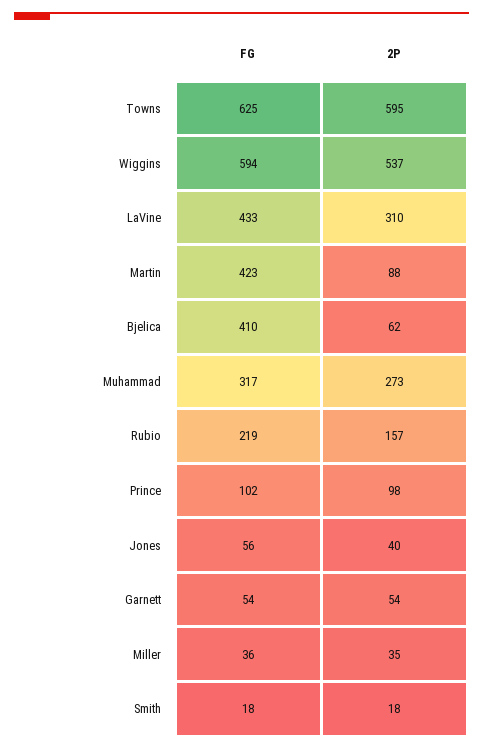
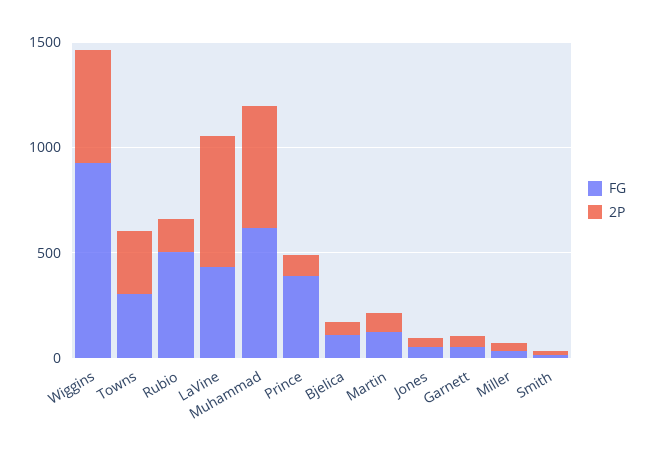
FG, Towns: 625 -> 300
2P, Towns: 595 -> 300
FG, Wiggins: 594 -> 900
2P, LaVine: 310 -> 600
FG, Martin: 423 -> 100
FG, Bjelica: 410 -> 100
FG, Muhammad: 317 -> 600
2P, Muhammad: 273 -> 600
FG, Rubio: 219 -> 500
FG, Prince: 102 -> 400

